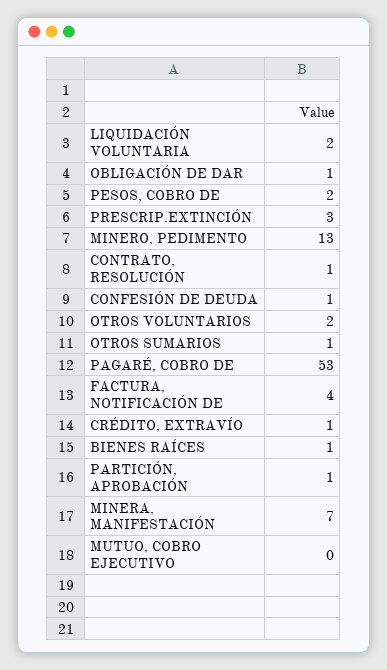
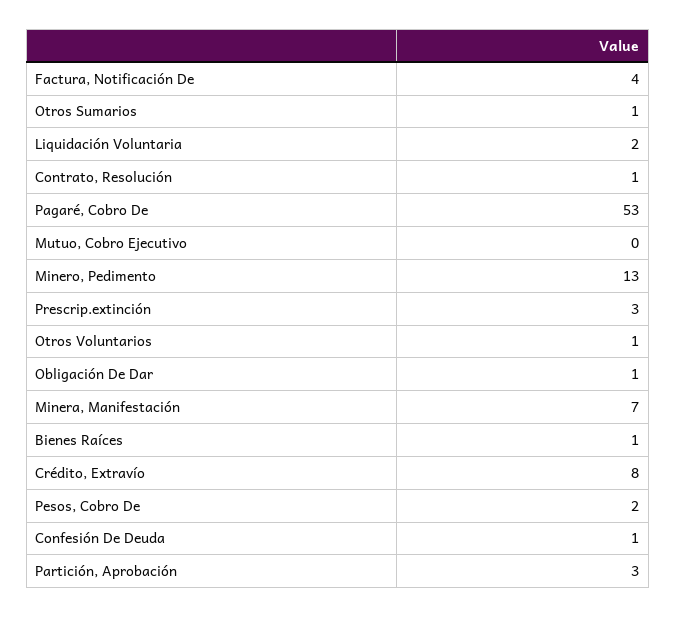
OTROS VOLUNTARIOS: 2 -> 1
CRÉDITO, EXTRAVÍO: 1 -> 8
PARTICIÓN, APROBACIÓN: 1 -> 3

